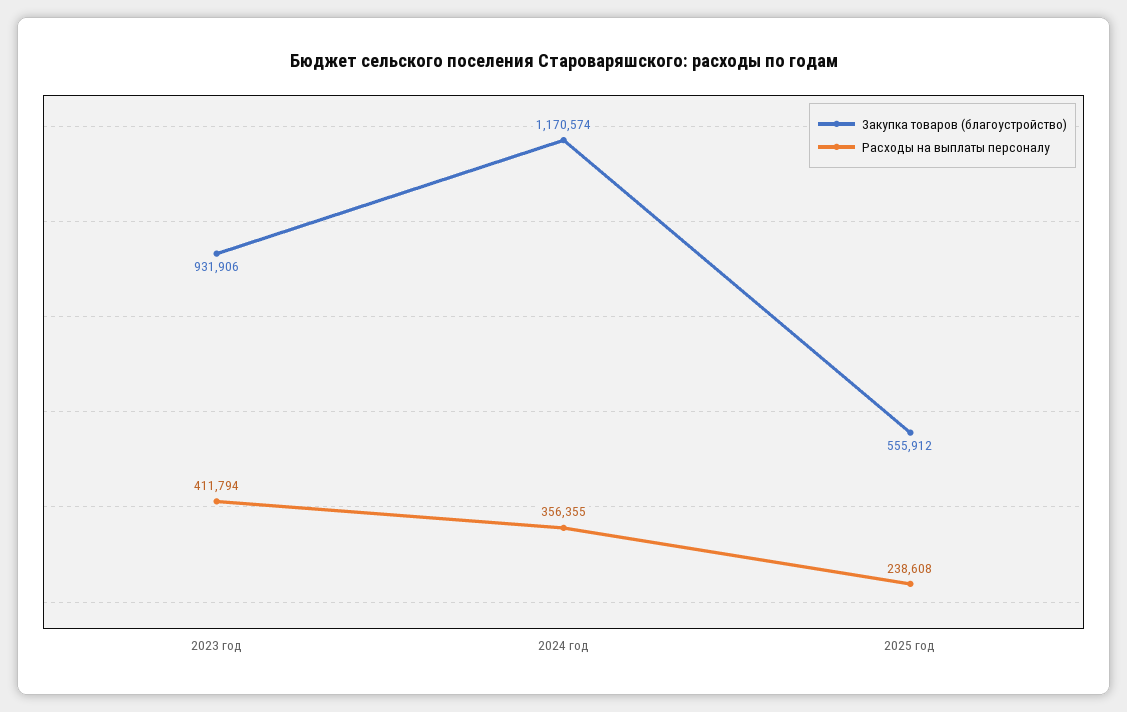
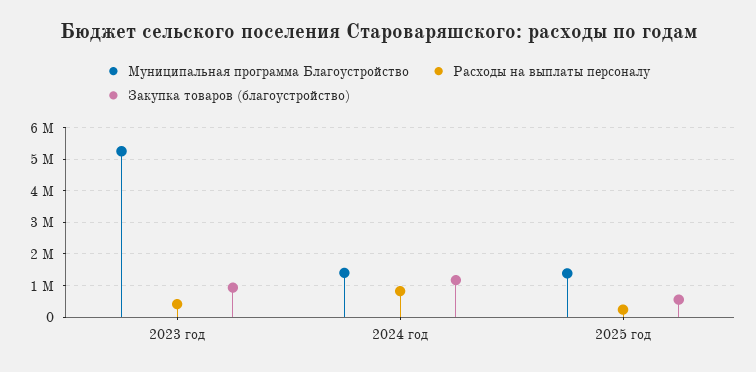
Расходы на выплаты персоналу, 2024 год: 356355 -> 800000
Муниципальная программа Благоустройство, 2023 год: none -> 5200000
Муниципальная программа Благоустройство, 2024 год: none -> 1400000
Муниципальная программа Благоустройство, 2025 год: none -> 1400000

